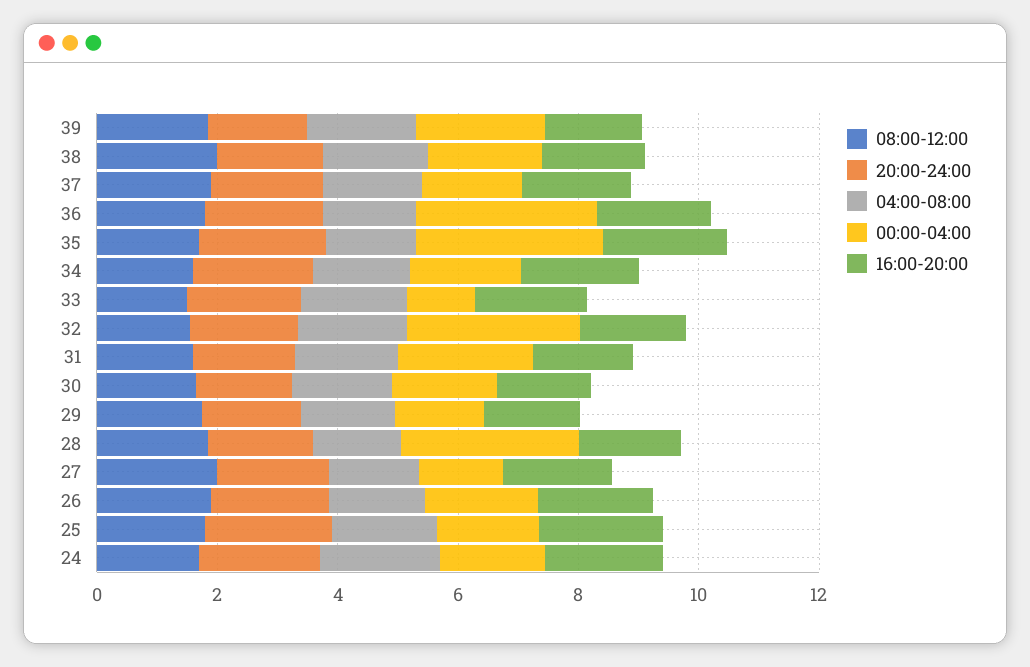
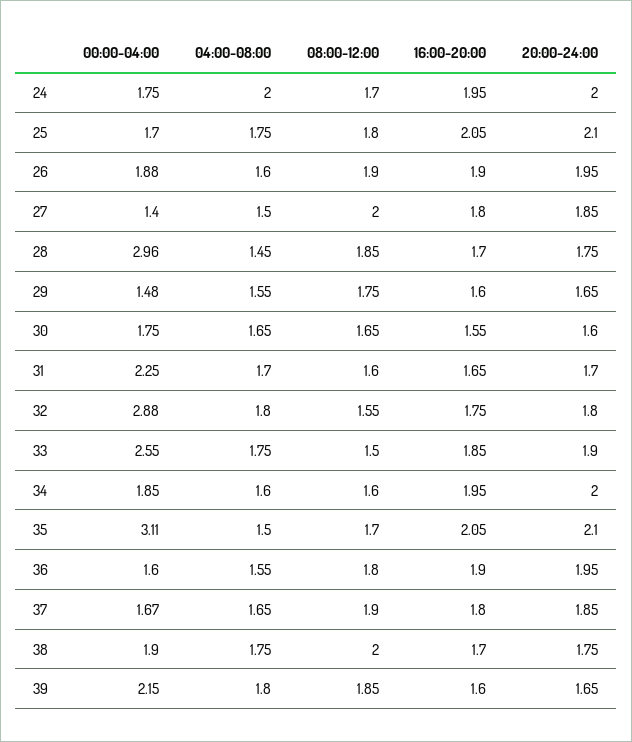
00:00-04:00, 36: 3 -> 1.6
00:00-04:00, 33: 1 -> 2.55

